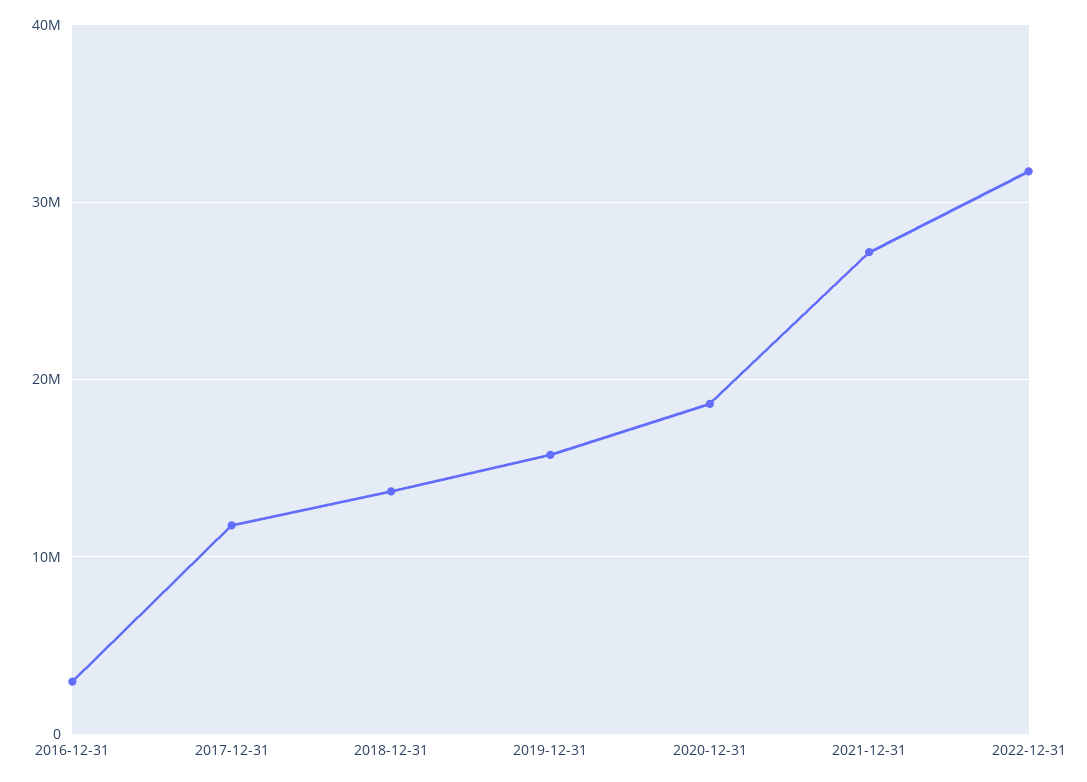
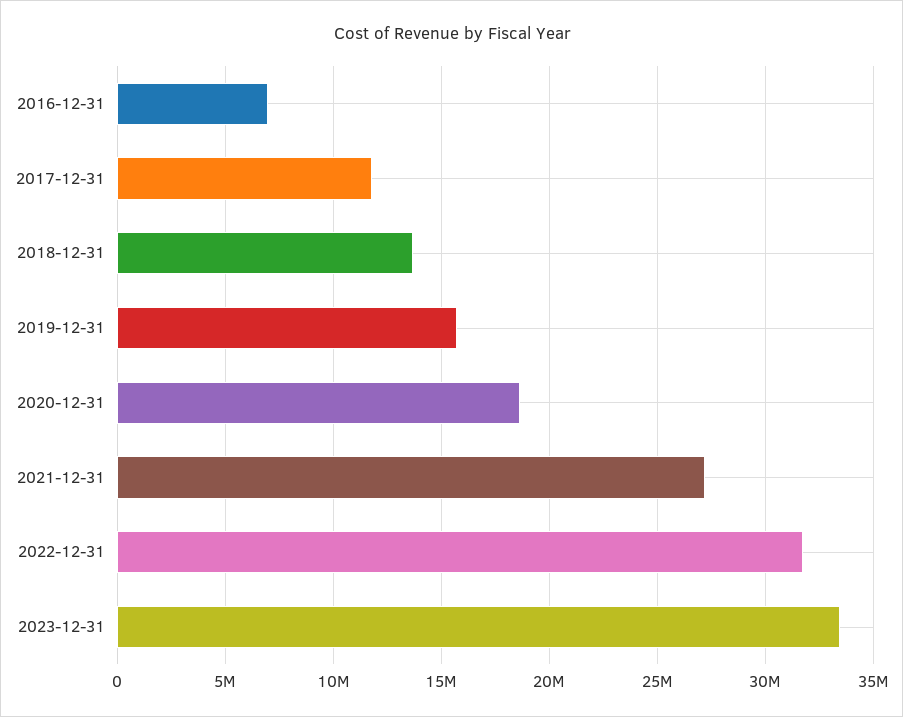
2016-12-31: 3000000 -> 7000000
2023-12-31: none -> 33500000

